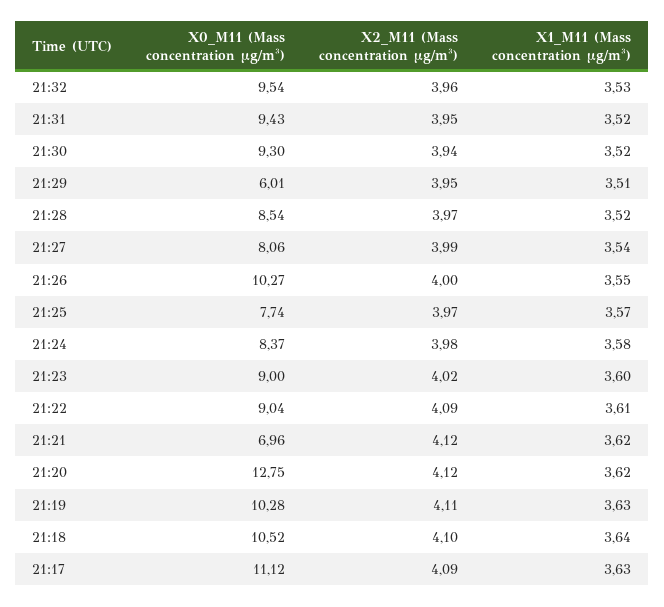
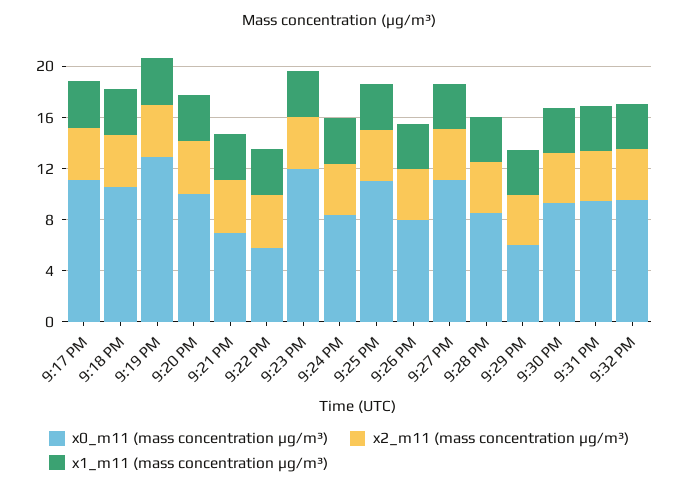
X0_M11 (Mass concentration μg/m³), 21:27: 8.06 -> 11
X0_M11 (Mass concentration μg/m³), 21:26: 10.27 -> 8
X0_M11 (Mass concentration μg/m³), 21:25: 7.74 -> 11
X0_M11 (Mass concentration μg/m³), 21:23: 9 -> 12
X0_M11 (Mass concentration μg/m³), 21:22: 9.04 -> 6
X0_M11 (Mass concentration μg/m³), 21:20: 12.75 -> 10
X0_M11 (Mass concentration μg/m³), 21:19: 10.28 -> 13

